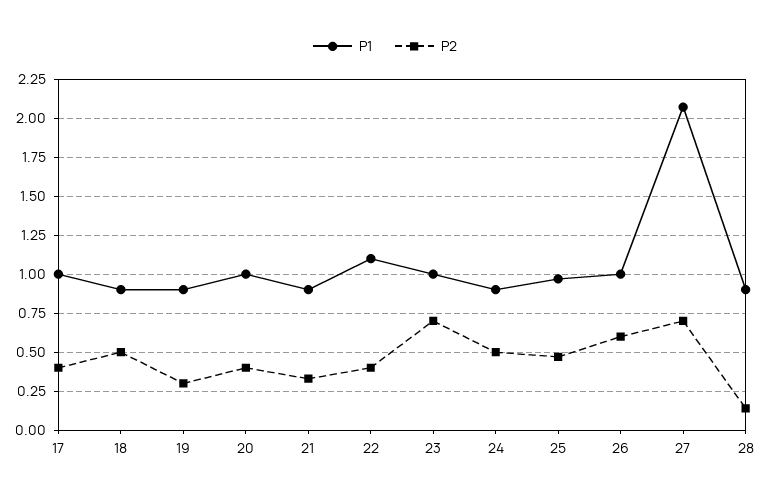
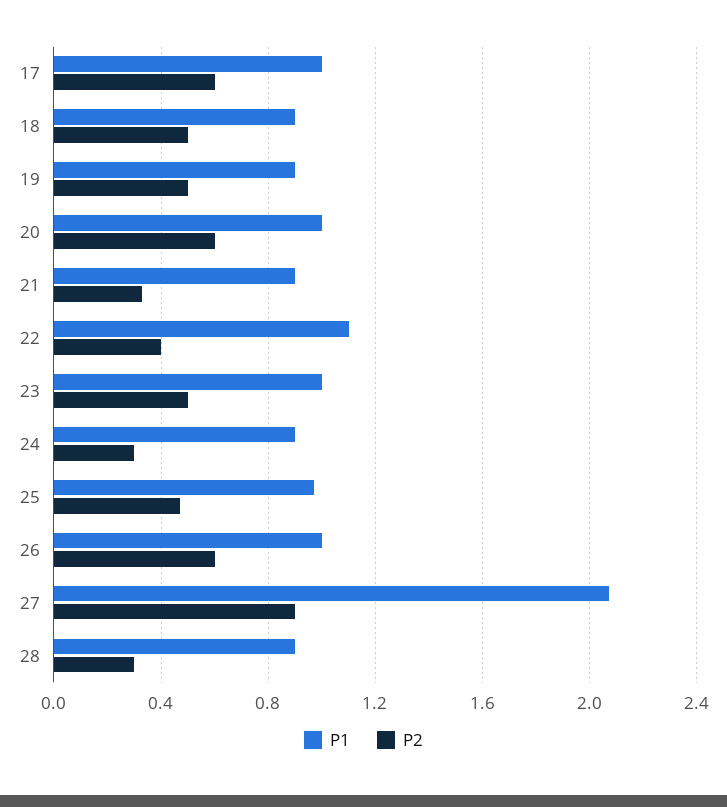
P2, 17: 0.4 -> 0.6
P2, 19: 0.3 -> 0.5
P2, 20: 0.4 -> 0.6
P2, 23: 0.7 -> 0.5
P2, 24: 0.5 -> 0.3
P2, 27: 0.7 -> 0.9
P2, 28: 0.15 -> 0.3

